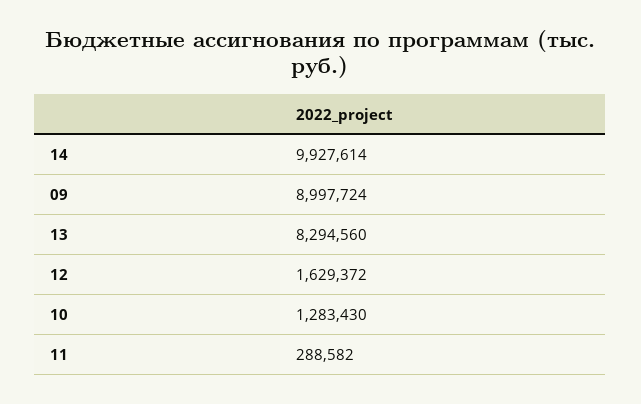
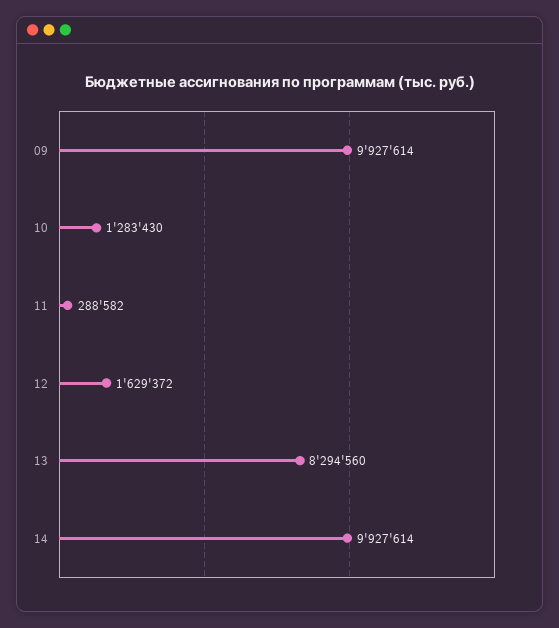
09: 8997724 -> 9927614

